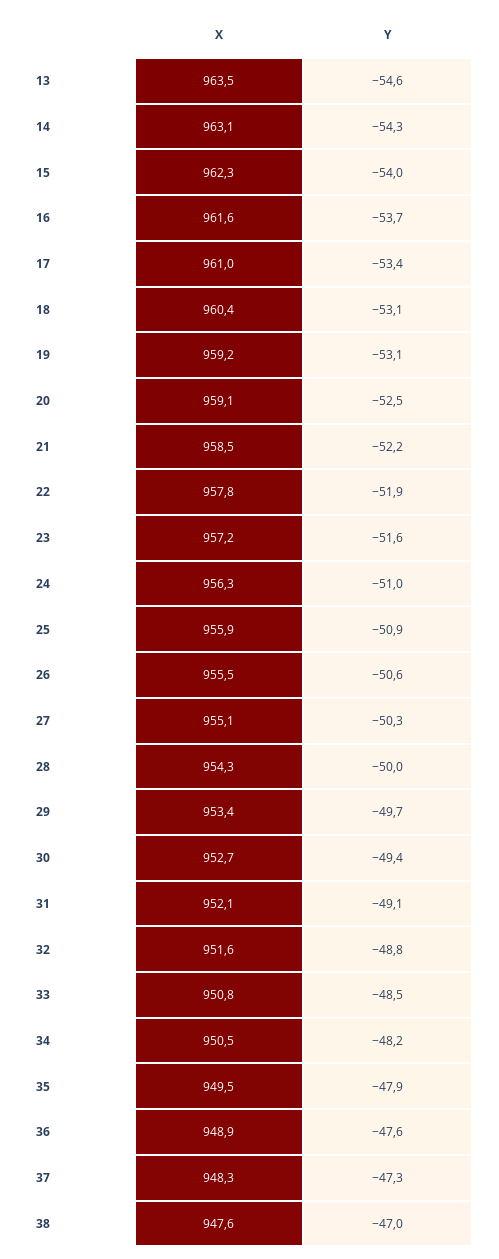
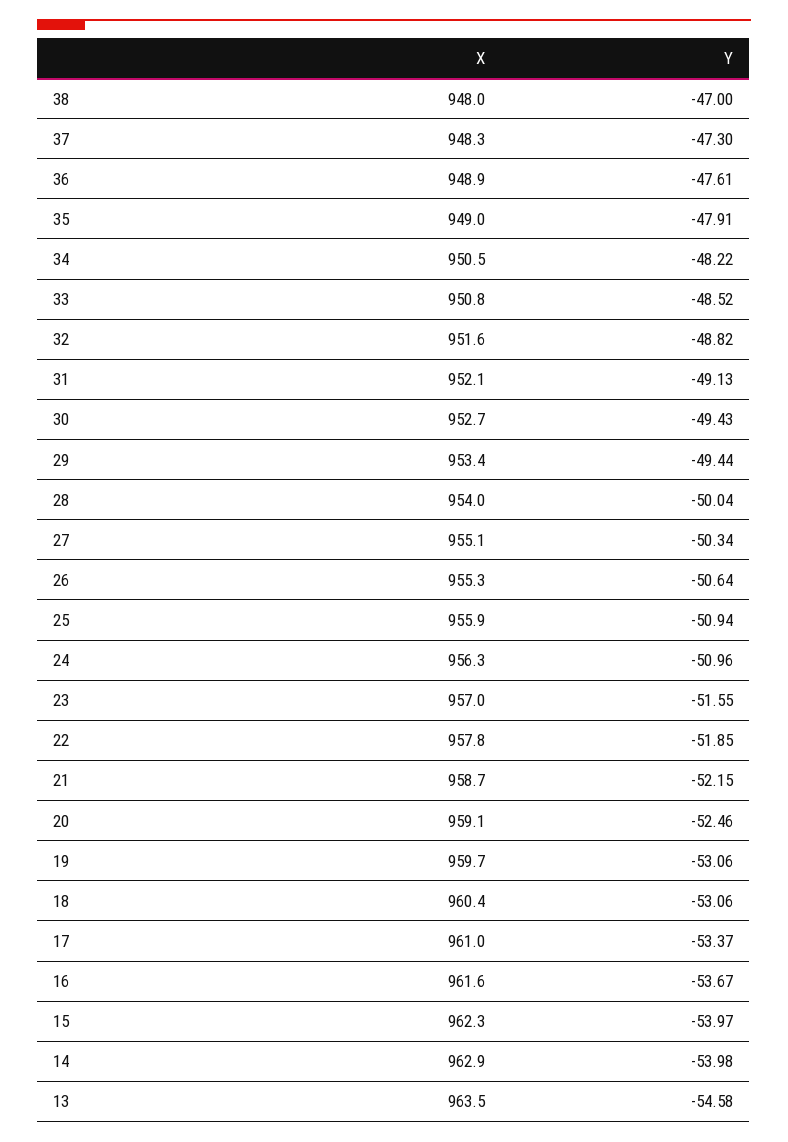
X, 14: 963.1 -> 962.9
Y, 14: -54.3 -> -53.98
X, 19: 959.2 -> 959.7
X, 21: 958.5 -> 958.7
X, 23: 957.2 -> 957
X, 26: 955.5 -> 955.3
X, 28: 954.3 -> 954
Y, 29: -49.7 -> -49.44
X, 35: 949.5 -> 949
X, 38: 947.6 -> 948

